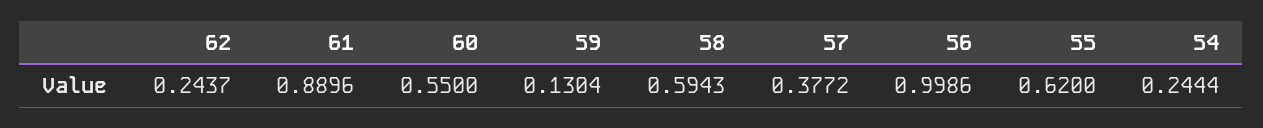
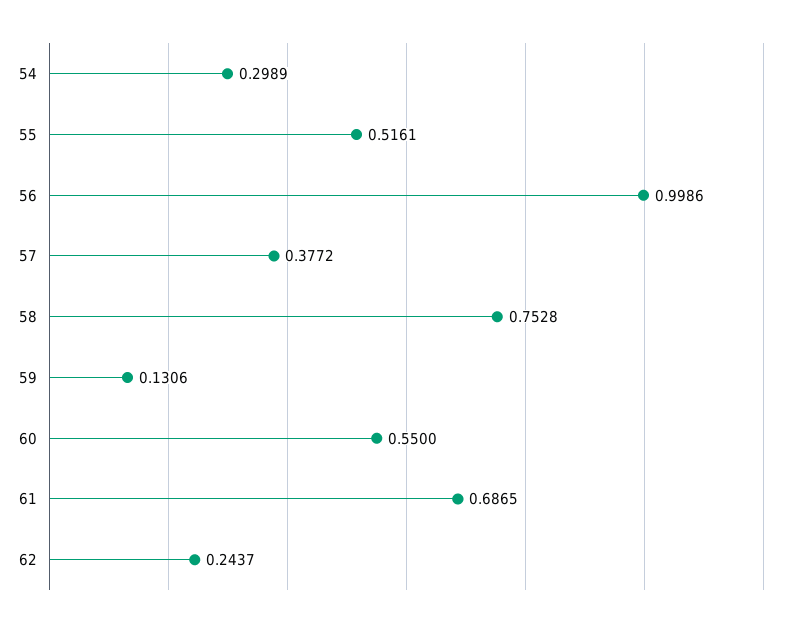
61: 0.8896 -> 0.6865
59: 0.1304 -> 0.1306
58: 0.5943 -> 0.7528
55: 0.62 -> 0.5161
54: 0.2444 -> 0.2989

